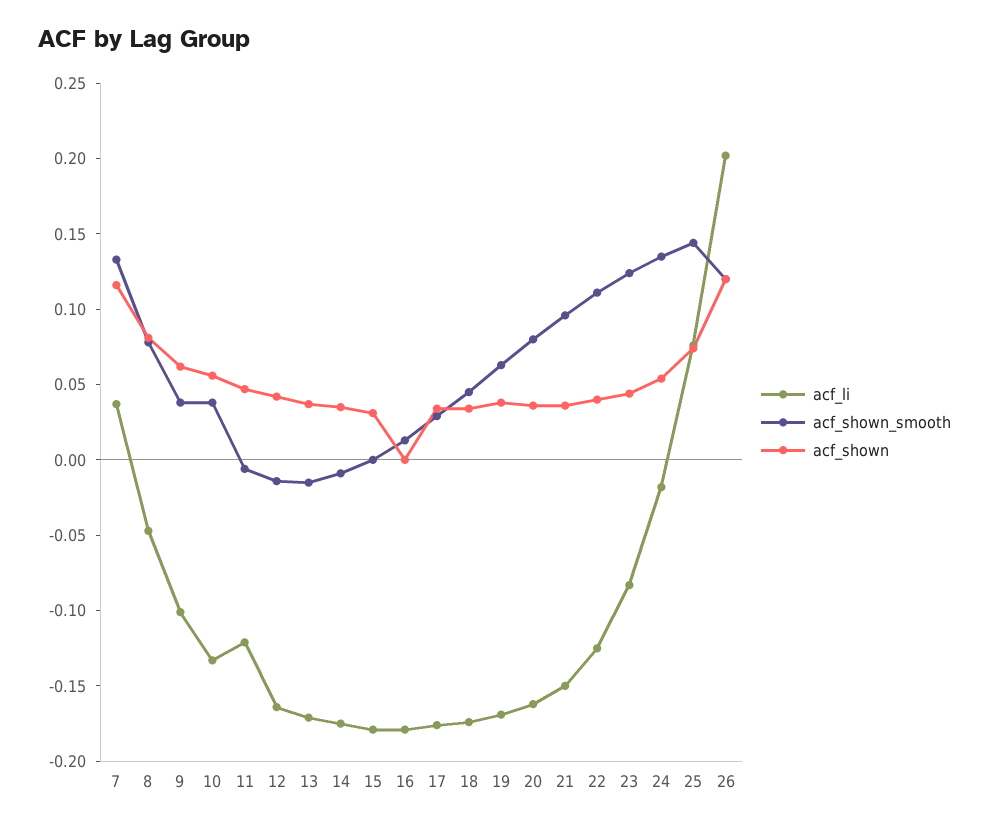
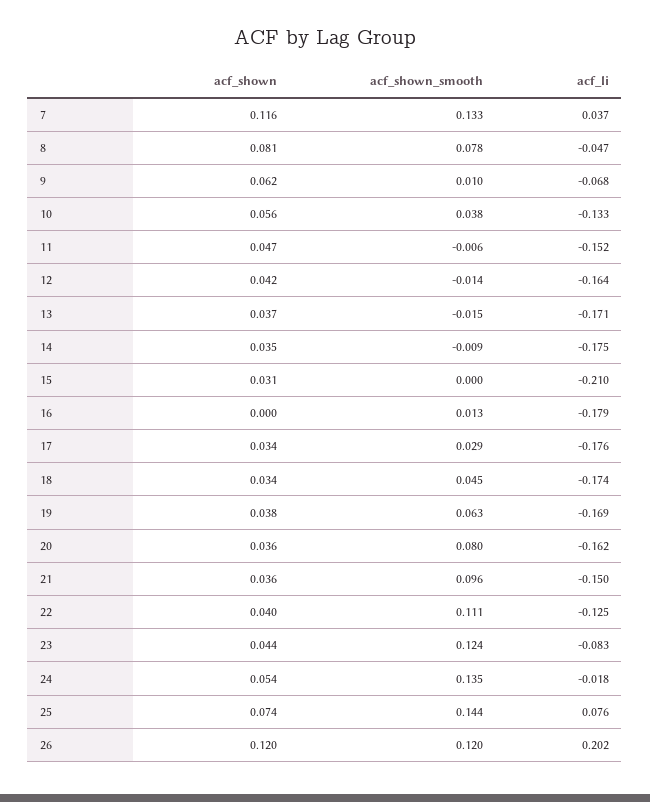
acf_li, 9: -0.1 -> -0.068
acf_shown_smooth, 9: 0.04 -> 0.01
acf_li, 11: -0.12 -> -0.152
acf_li, 15: -0.18 -> -0.21

